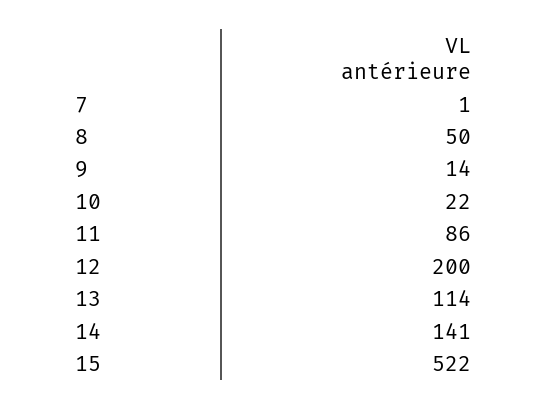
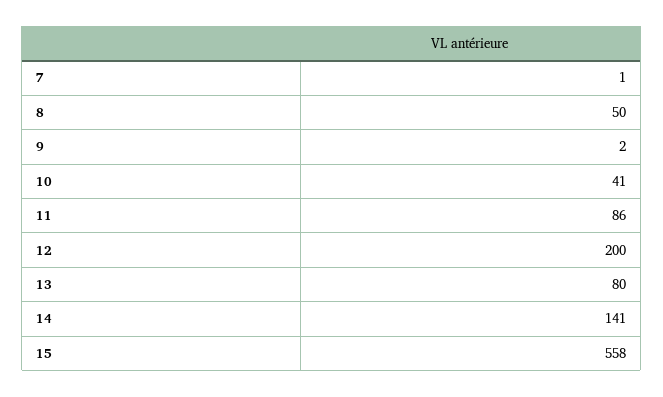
9: 14 -> 2
10: 22 -> 41
13: 114 -> 80
15: 522 -> 558

